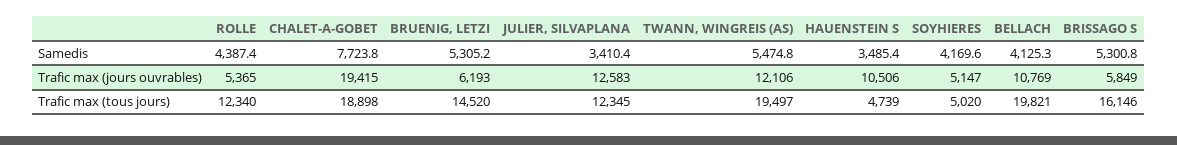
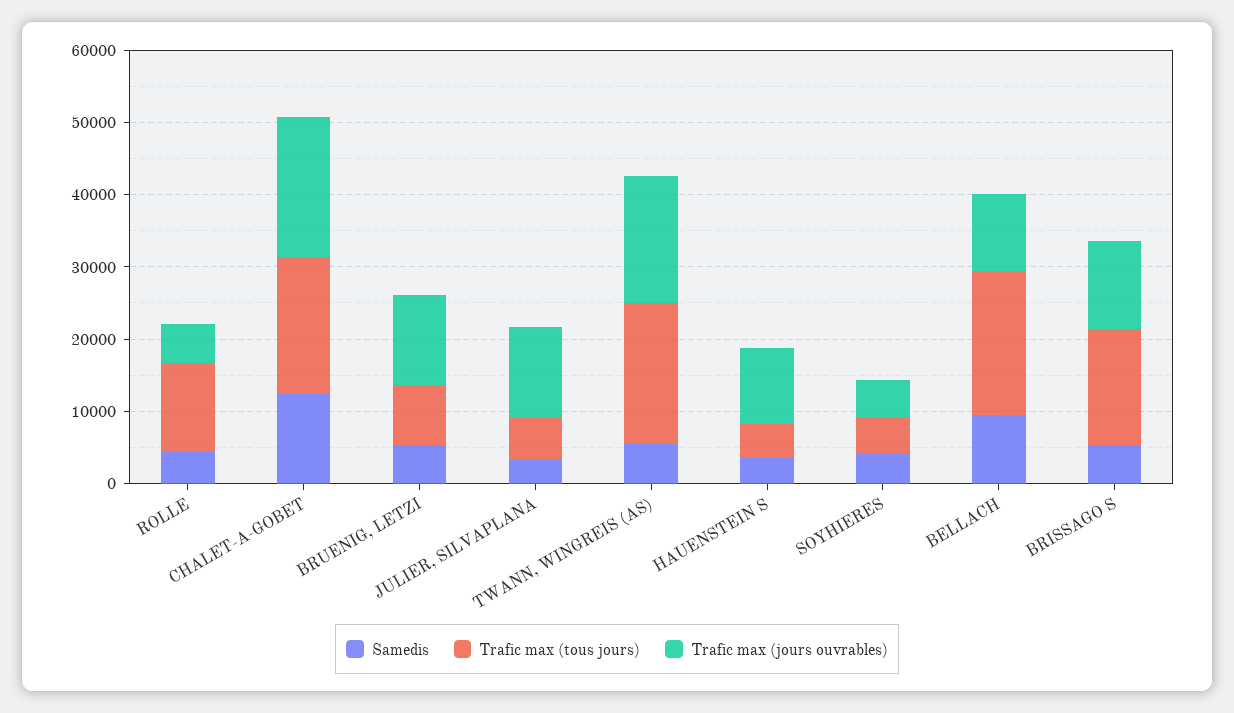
Samedis, CHALET-A-GOBET: 7723.8 -> 12000
Samedis, BELLACH: 4125.3 -> 10000
Trafic max (jours ouvrables), BRUENIG, LETZI: 6193 -> 12000
Trafic max (jours ouvrables), TWANN, WINGREIS (AS): 12106 -> 18000
Trafic max (jours ouvrables), BRISSAGO S: 5849 -> 12000
Trafic max (tous jours), BRUENIG, LETZI: 14520 -> 8000
Trafic max (tous jours), JULIER, SILVAPLANA: 12345 -> 6000

